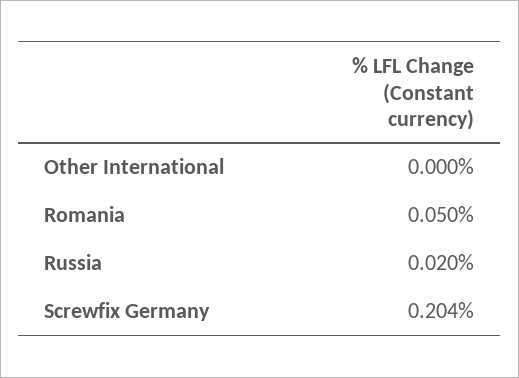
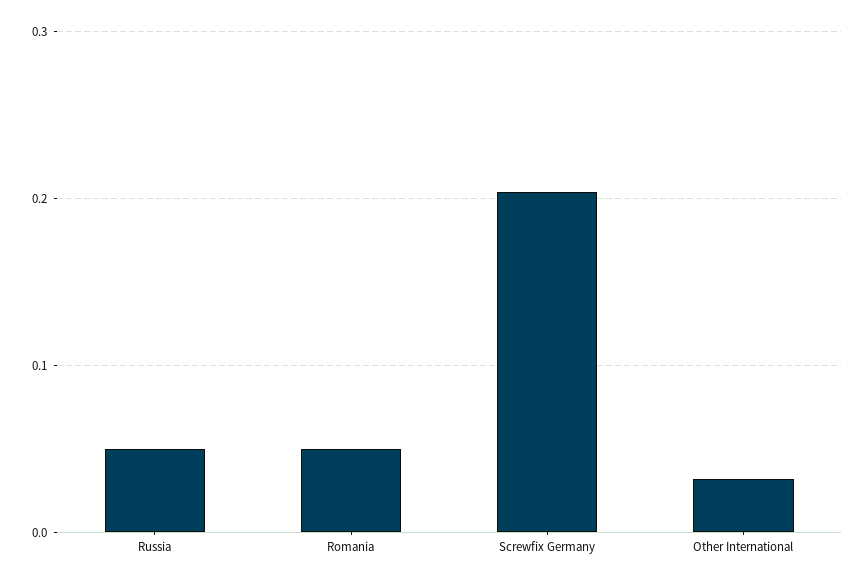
Other International: 0 -> 0.03
Russia: 0.02 -> 0.05

